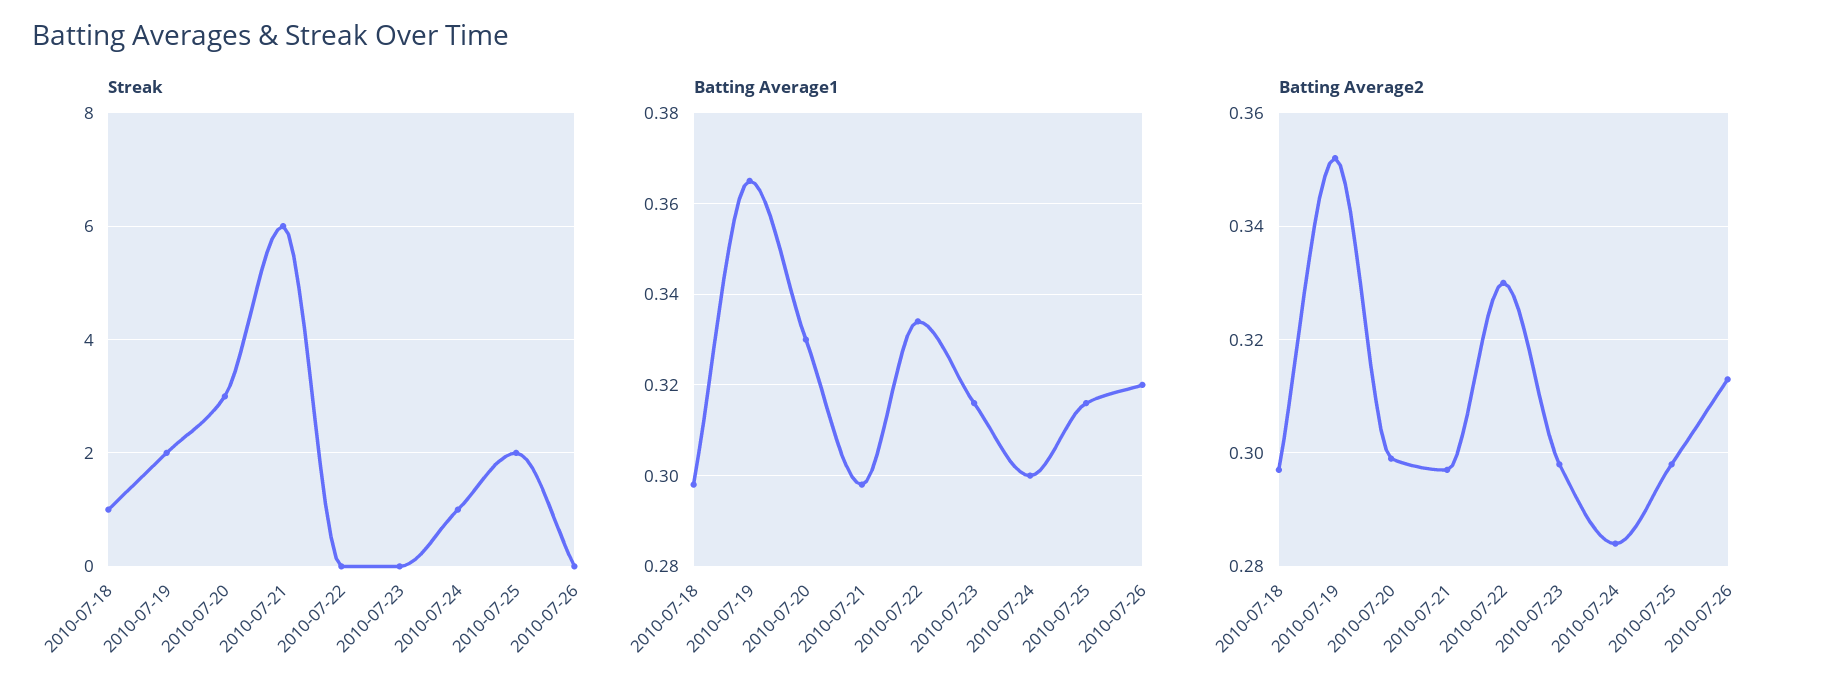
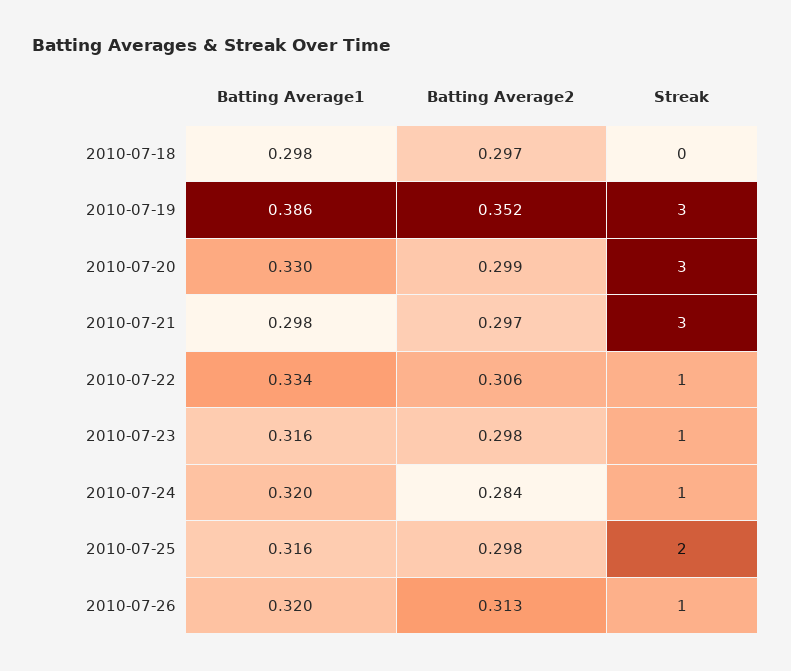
Streak, 2010-07-18: 1 -> 0
Streak, 2010-07-19: 2 -> 3
Streak, 2010-07-21: 6 -> 3
Streak, 2010-07-22: 0 -> 1
Streak, 2010-07-23: 0 -> 1
Streak, 2010-07-26: 0 -> 1
Batting Average1, 2010-07-19: 0.365 -> 0.386
Batting Average1, 2010-07-24: 0.3 -> 0.32
Batting Average2, 2010-07-22: 0.33 -> 0.306

